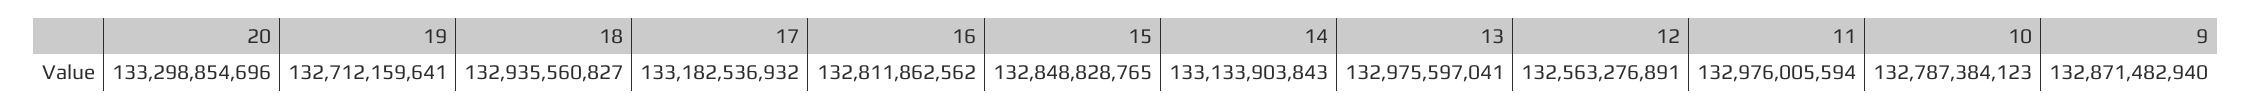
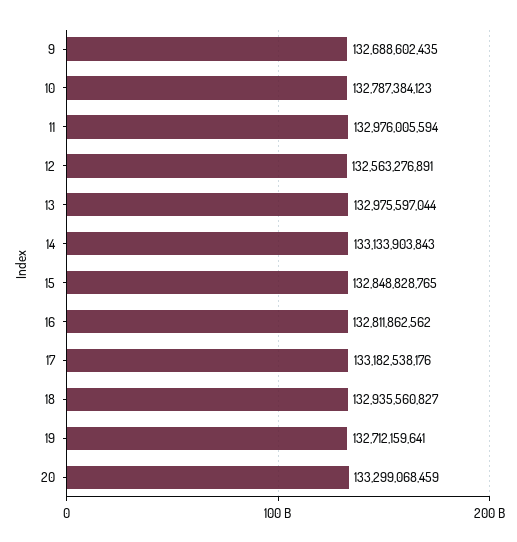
20: 133298854696 -> 133299068459
17: 133182536932 -> 133182538176
13: 132975597041 -> 132975597044
9: 132871482940 -> 132688602435

